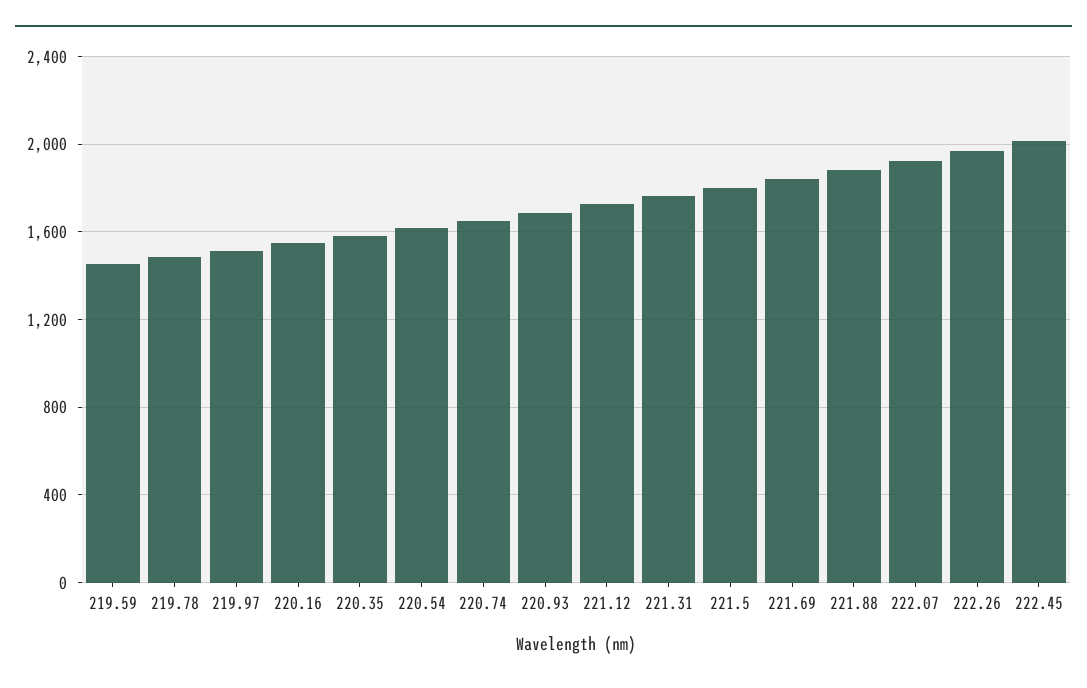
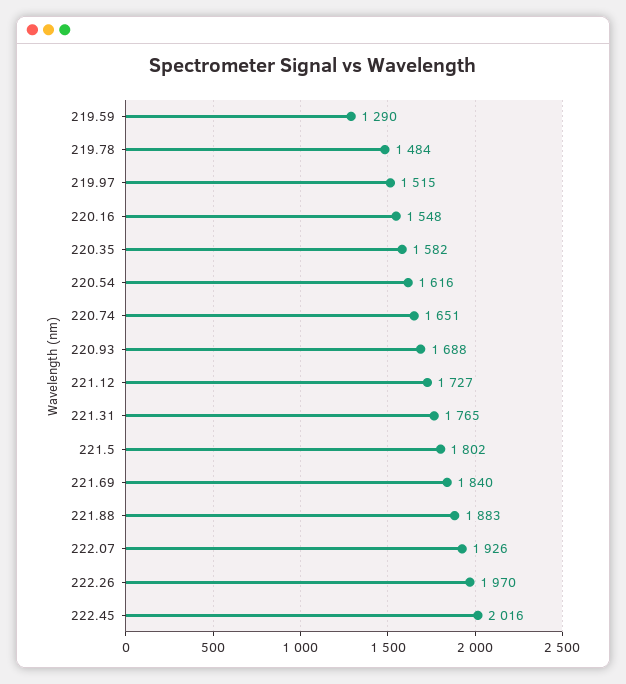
219.59: 1450 -> 1290

